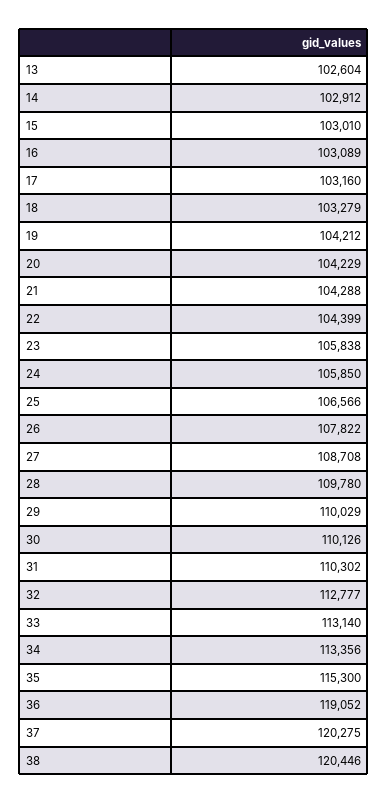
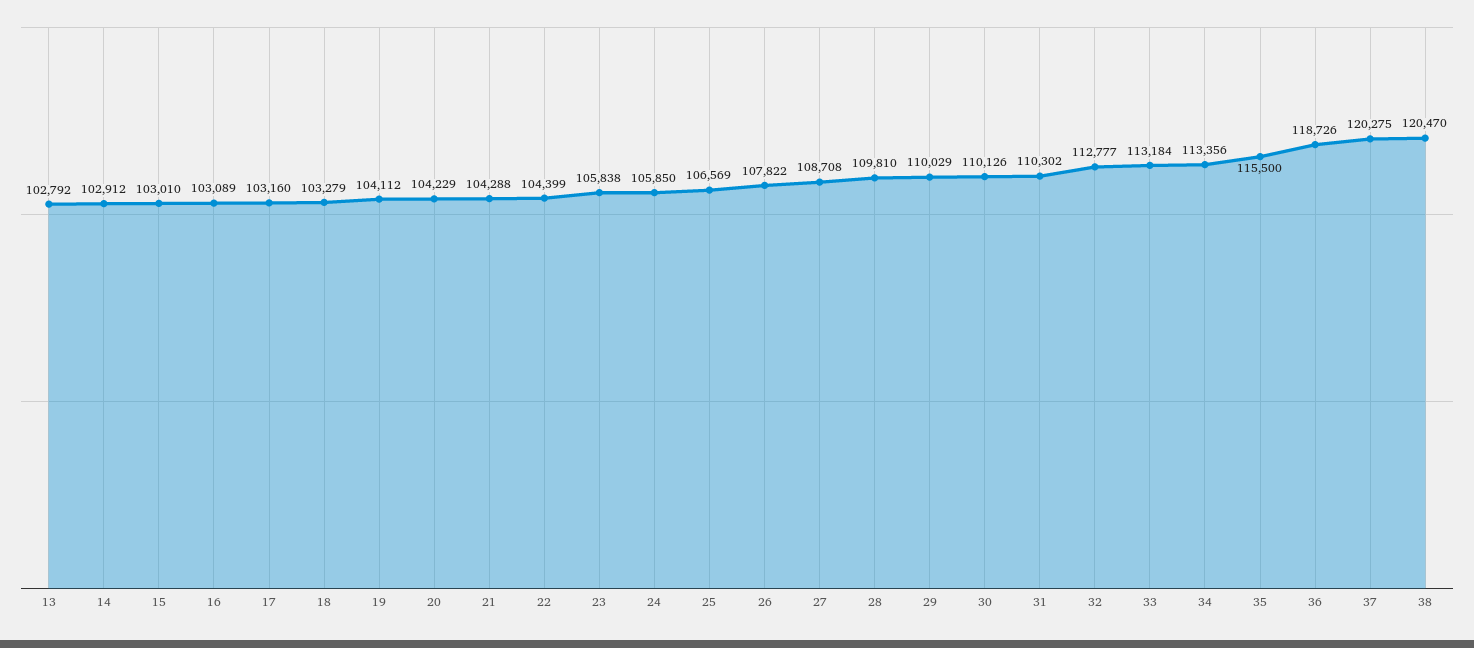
13: 102604 -> 102792
19: 104212 -> 104112
25: 106566 -> 106569
28: 109780 -> 109810
33: 113140 -> 113184
35: 115300 -> 115500
36: 119052 -> 118726
38: 120446 -> 120470

